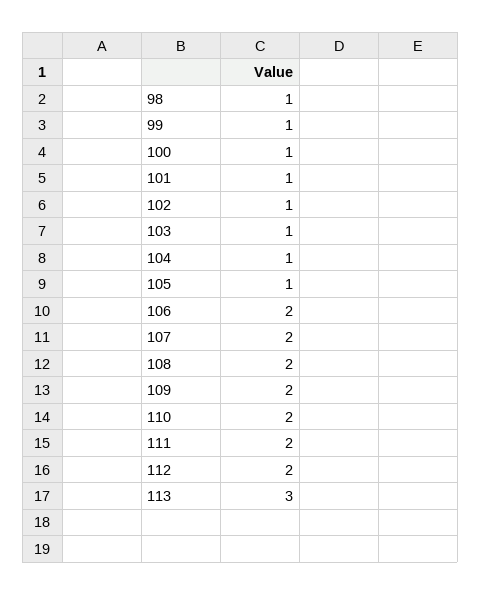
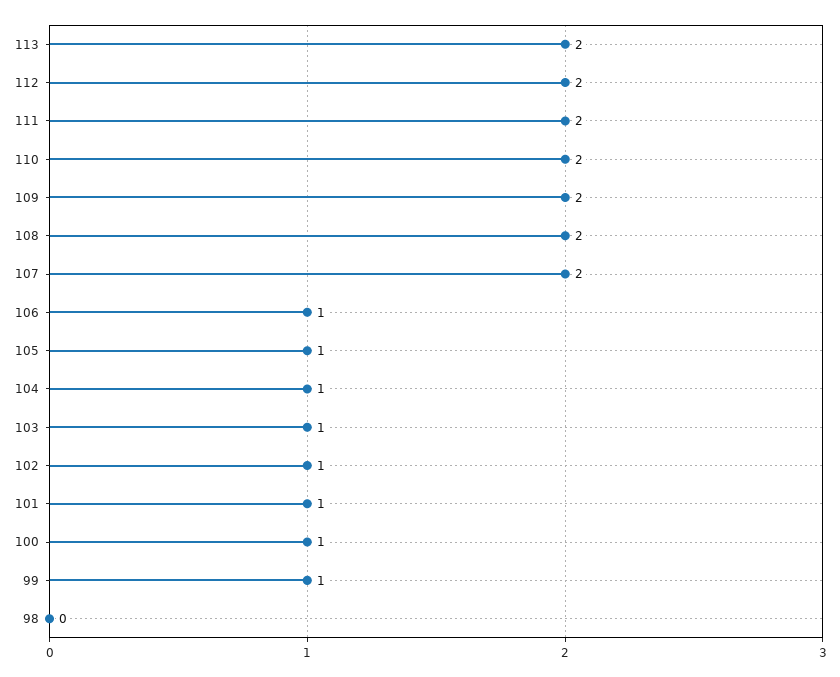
98: 1 -> 0
106: 2 -> 1
113: 3 -> 2

